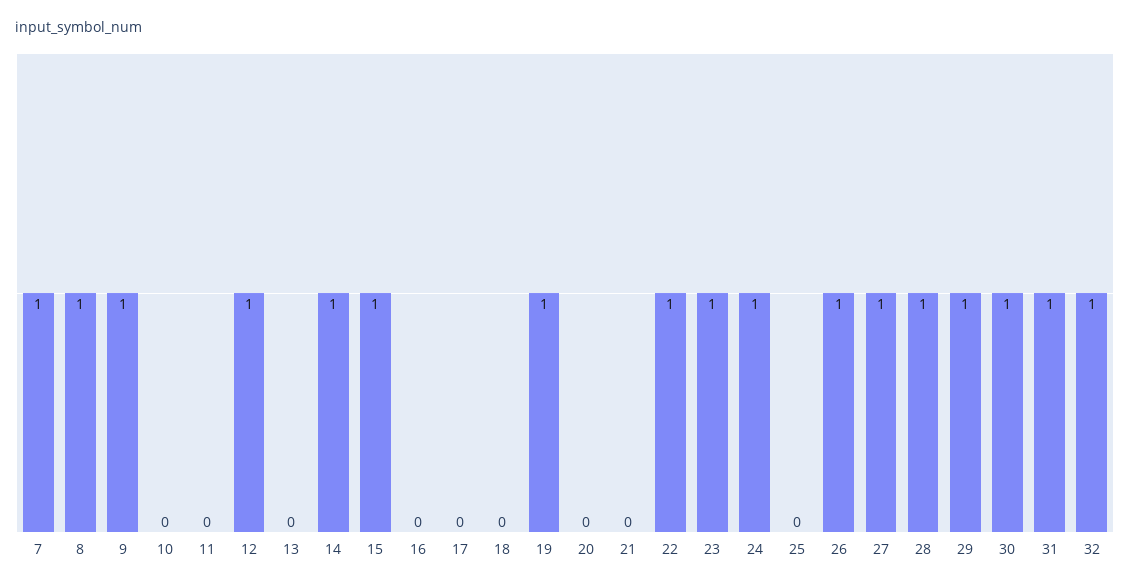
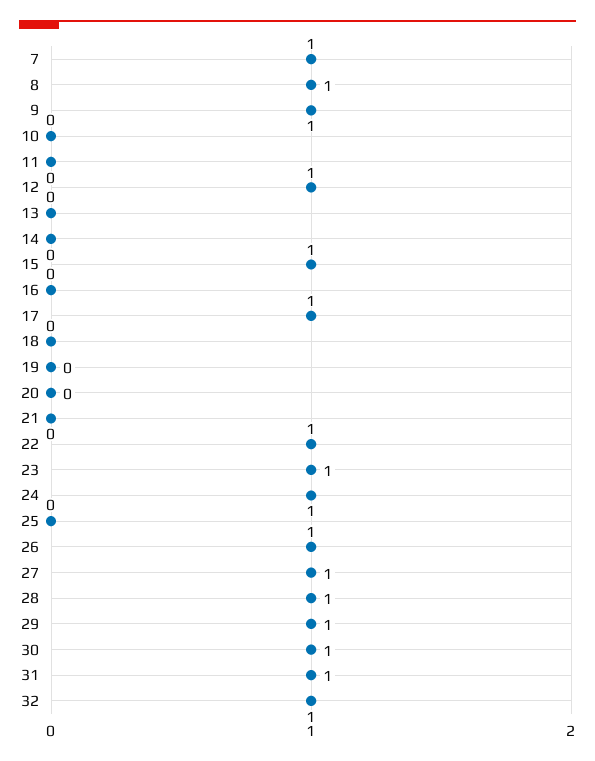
14: 1 -> 0
17: 0 -> 1
19: 1 -> 0

